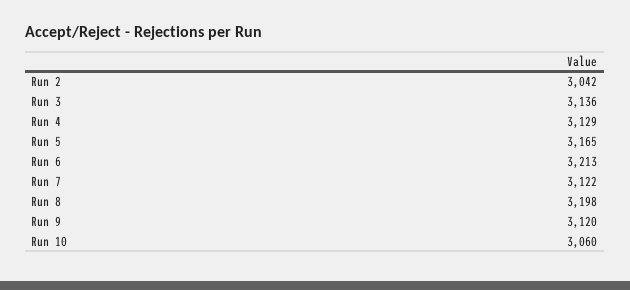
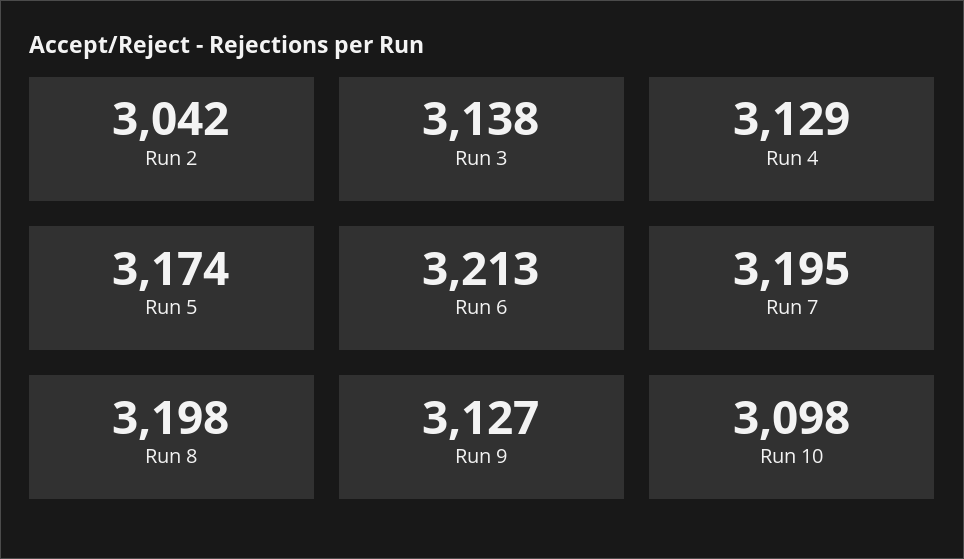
Run 3: 3136 -> 3138
Run 5: 3165 -> 3174
Run 7: 3122 -> 3195
Run 9: 3120 -> 3127
Run 10: 3060 -> 3098

